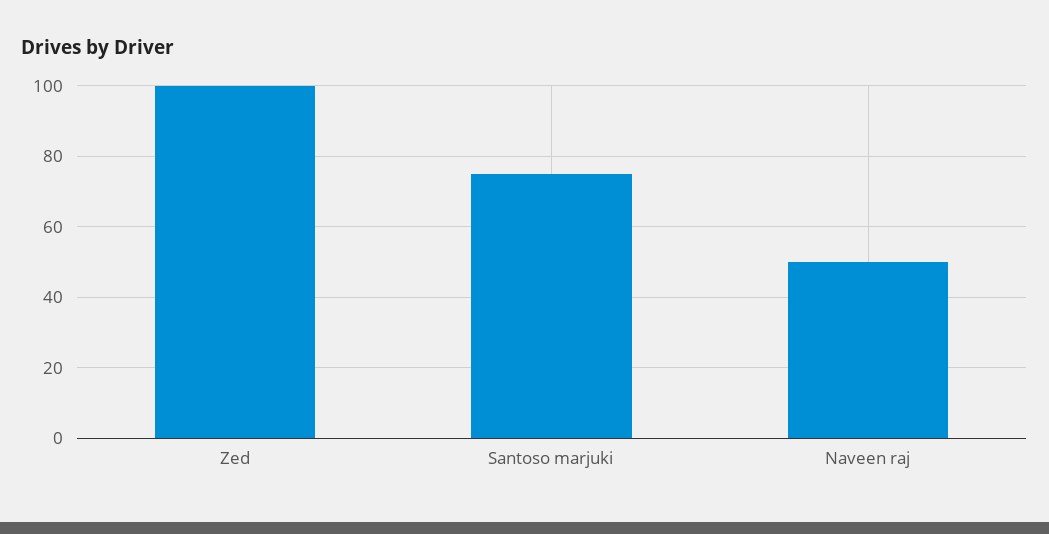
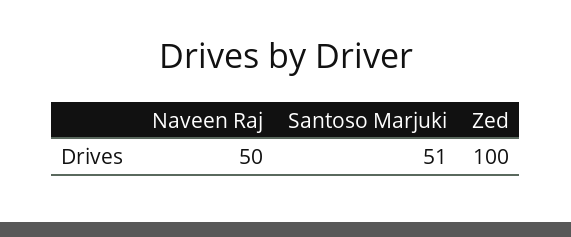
Santoso marjuki: 75 -> 51

